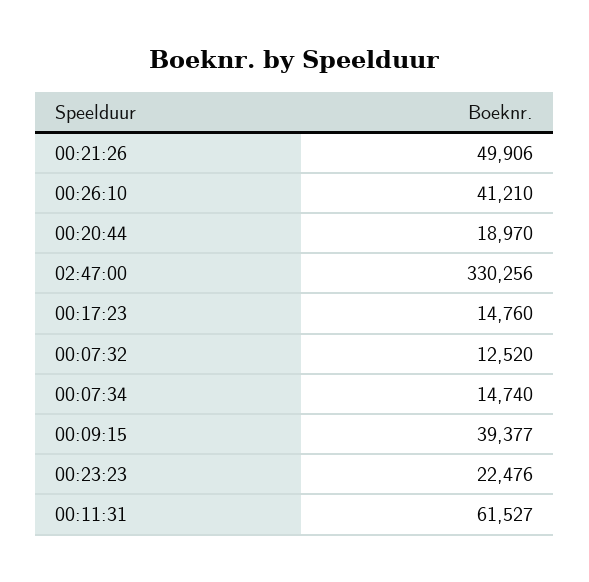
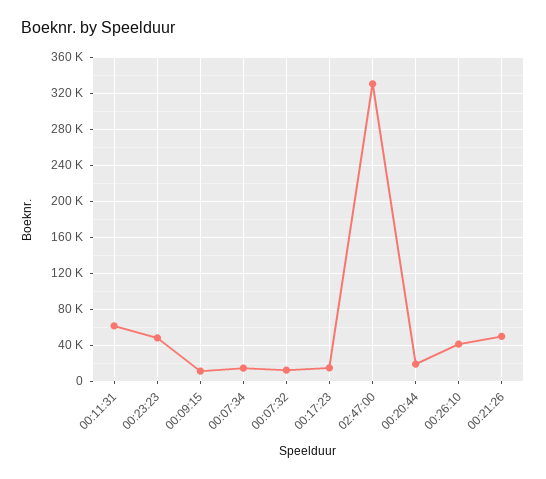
00:09:15: 39377 -> 10000
00:23:23: 22476 -> 50000

